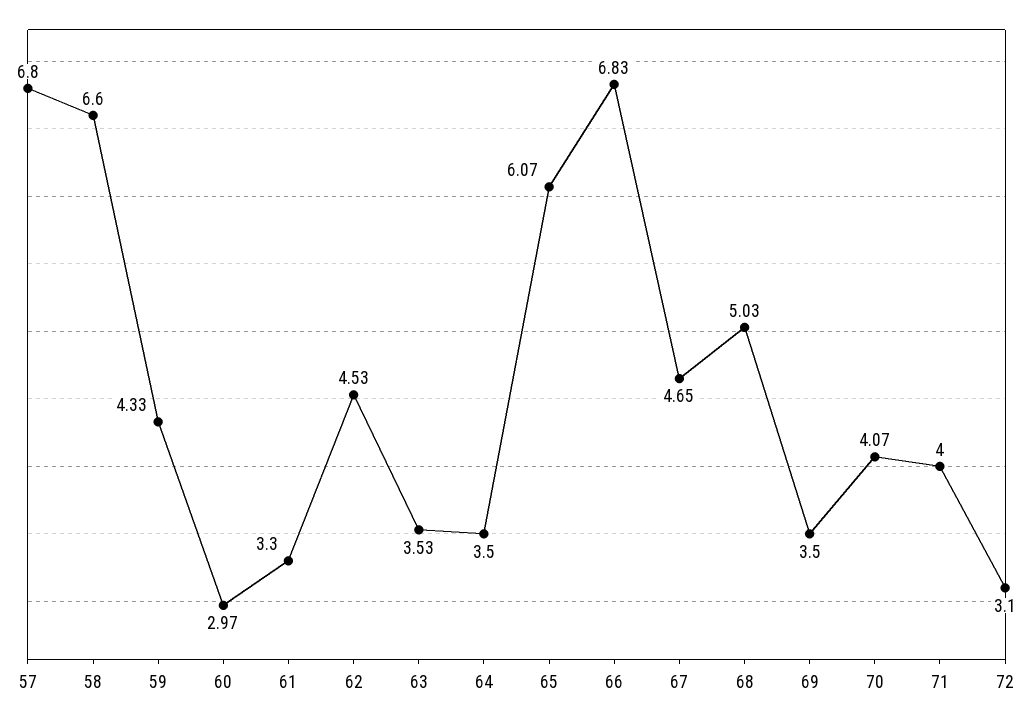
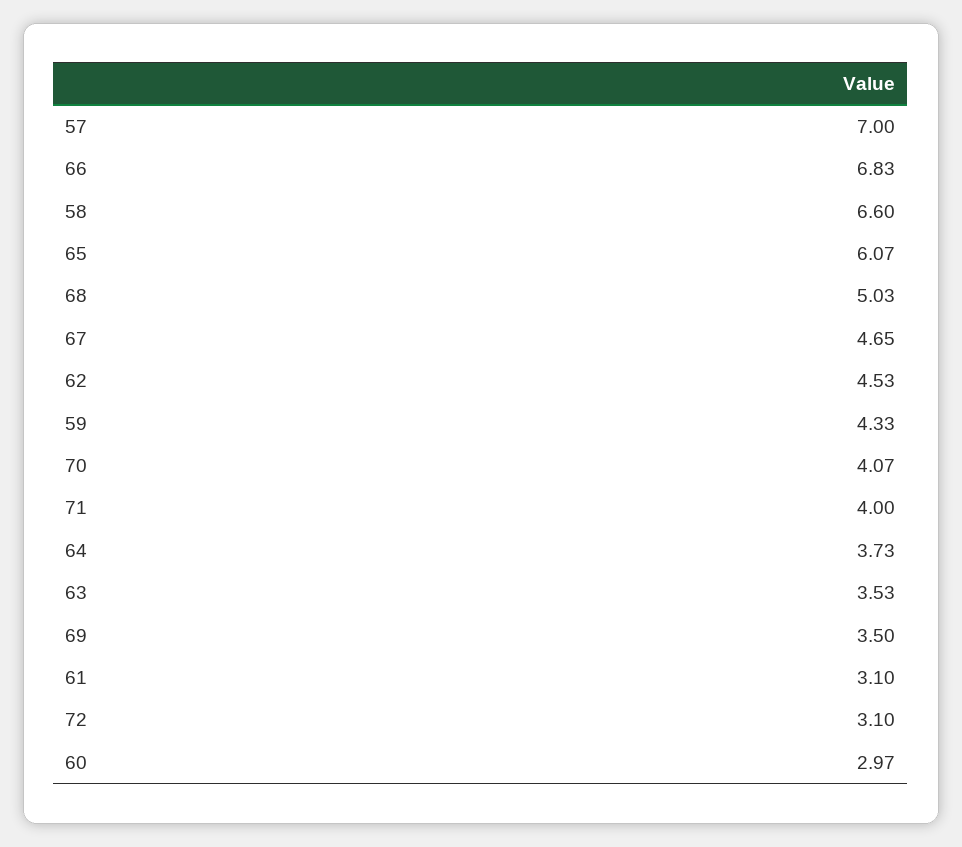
57: 6.8 -> 7
61: 3.3 -> 3.1
64: 3.5 -> 3.73

